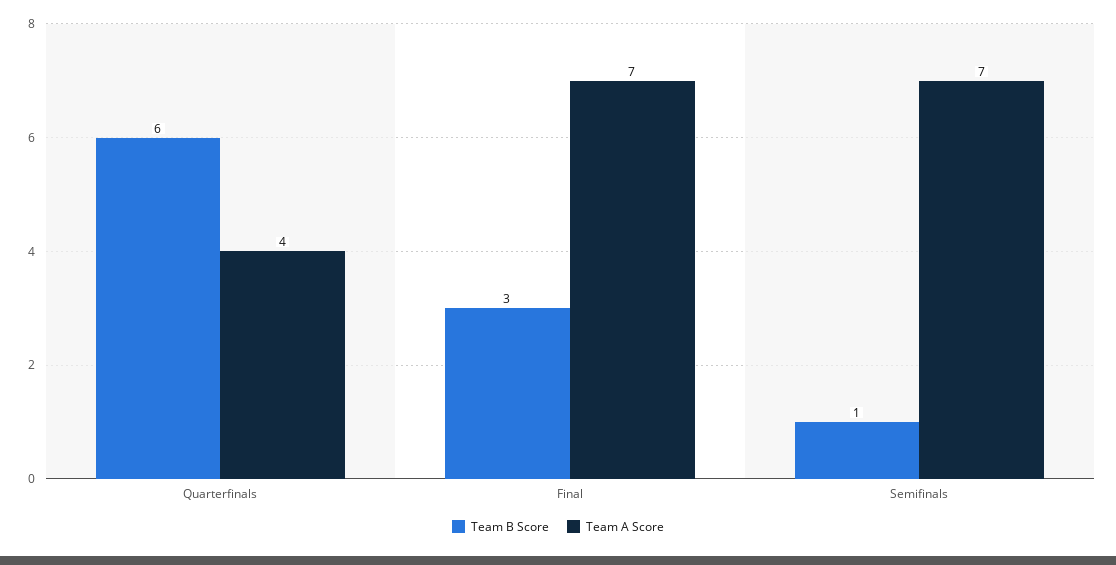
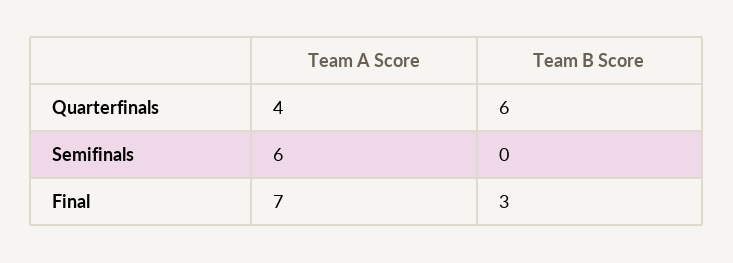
Team B Score, Semifinals: 1 -> 0
Team A Score, Semifinals: 7 -> 6

